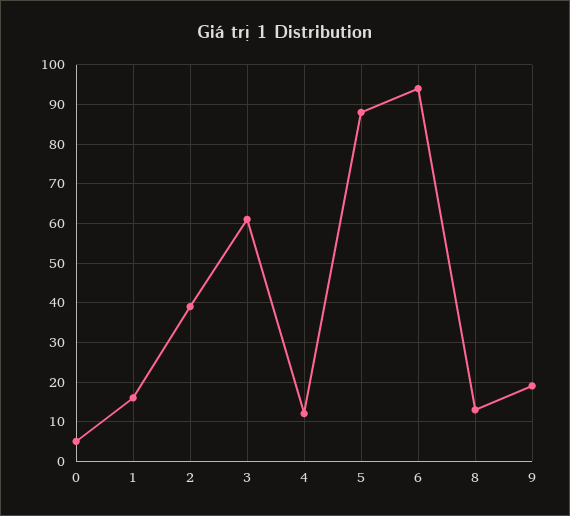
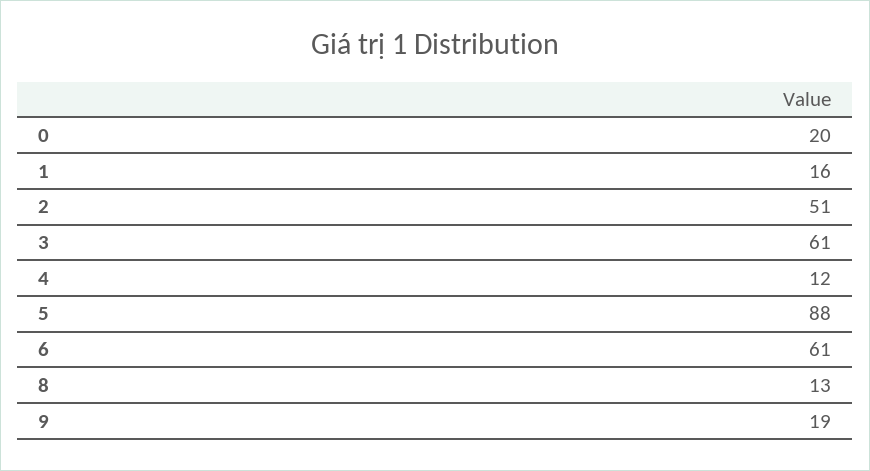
0: 5 -> 20
2: 40 -> 51
6: 95 -> 61

